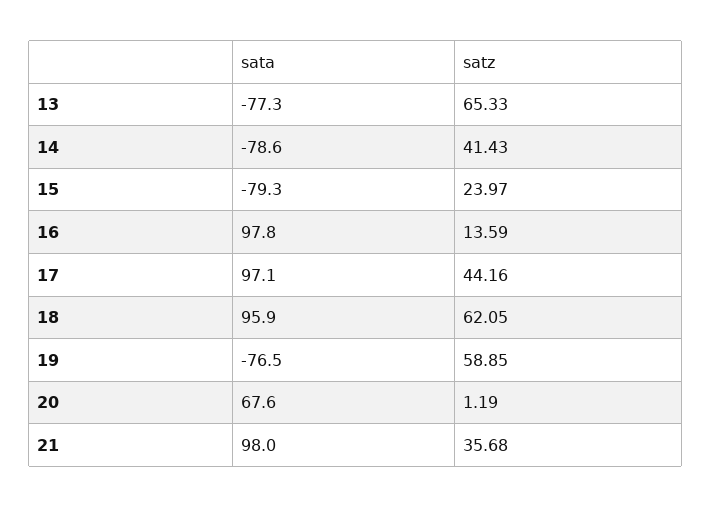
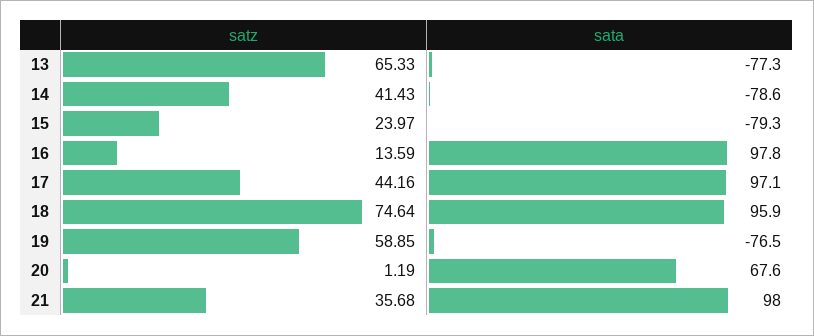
satz, 18: 62.05 -> 74.64

